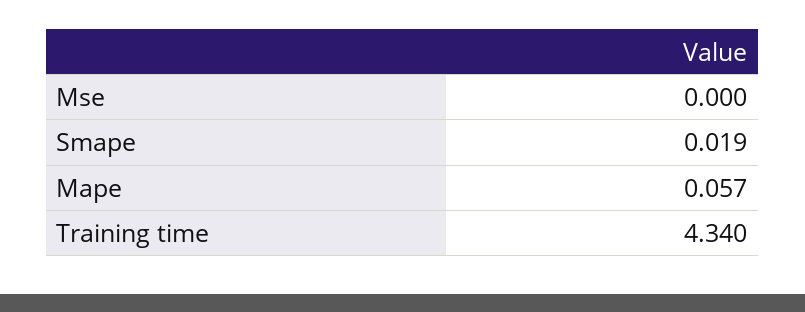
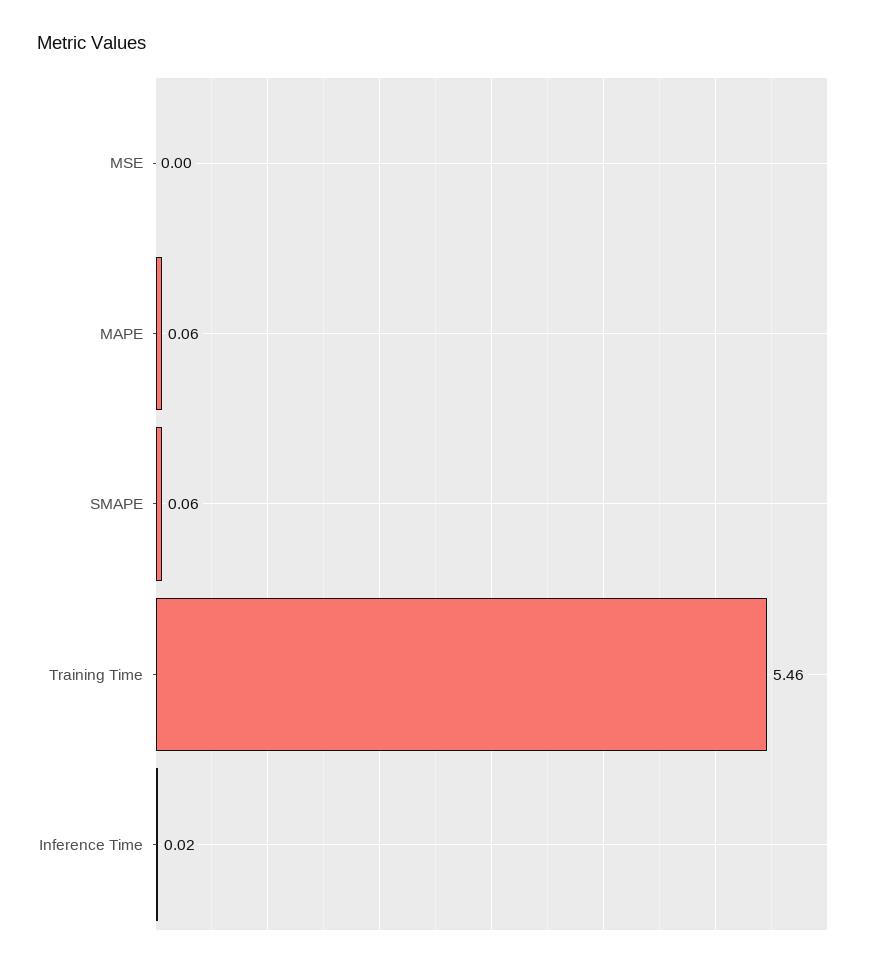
Smape: 0.019 -> 0.06
Training time: 4.34 -> 5.46
Inference Time: none -> 0.02

